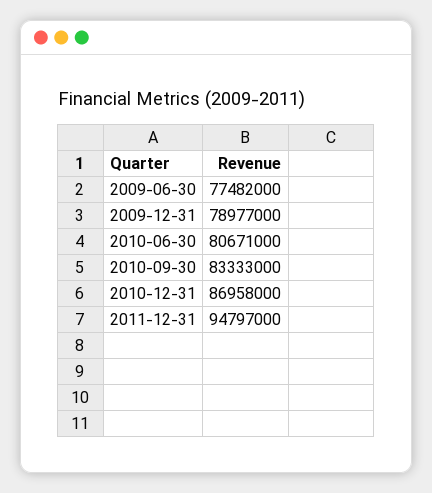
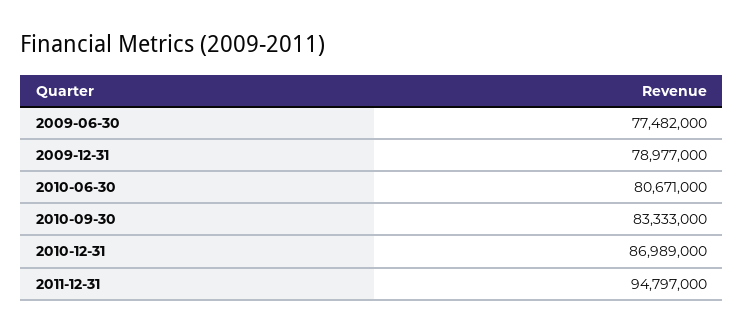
2010-12-31: 86958000 -> 86989000

